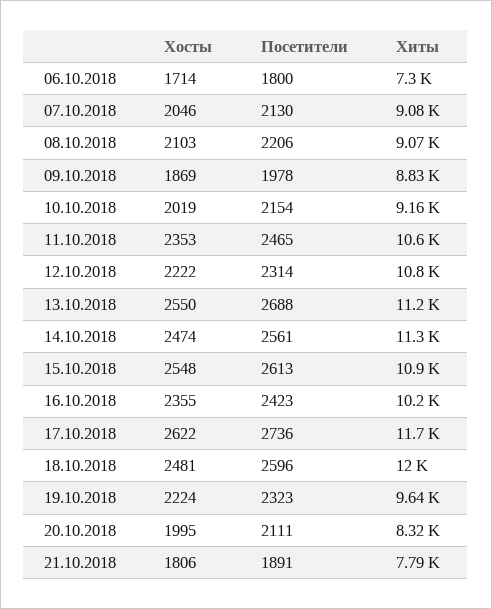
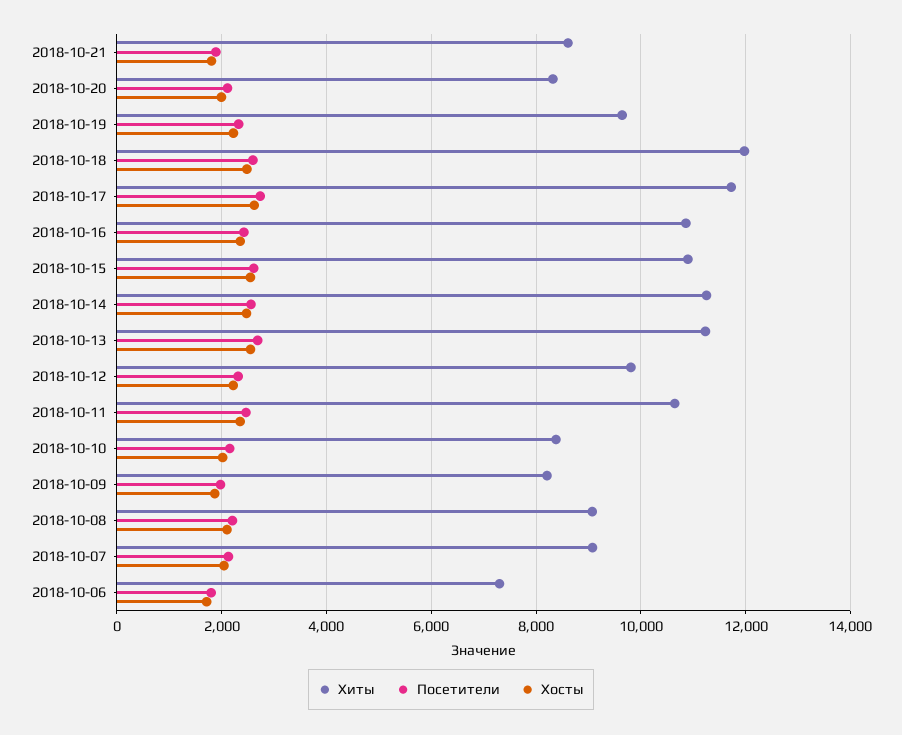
Хиты, 09.10.2018: 8830 -> 8200
Хиты, 10.10.2018: 9160 -> 8400
Хиты, 12.10.2018: 10800 -> 9800
Хиты, 16.10.2018: 10200 -> 10800
Хиты, 21.10.2018: 7790 -> 8600

